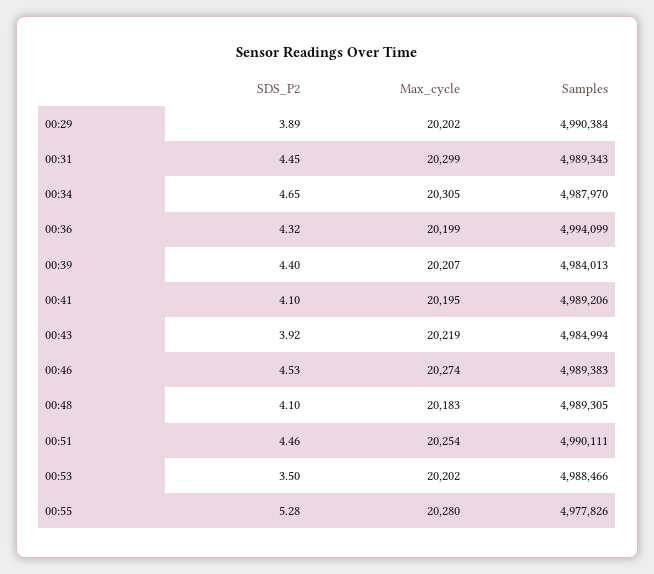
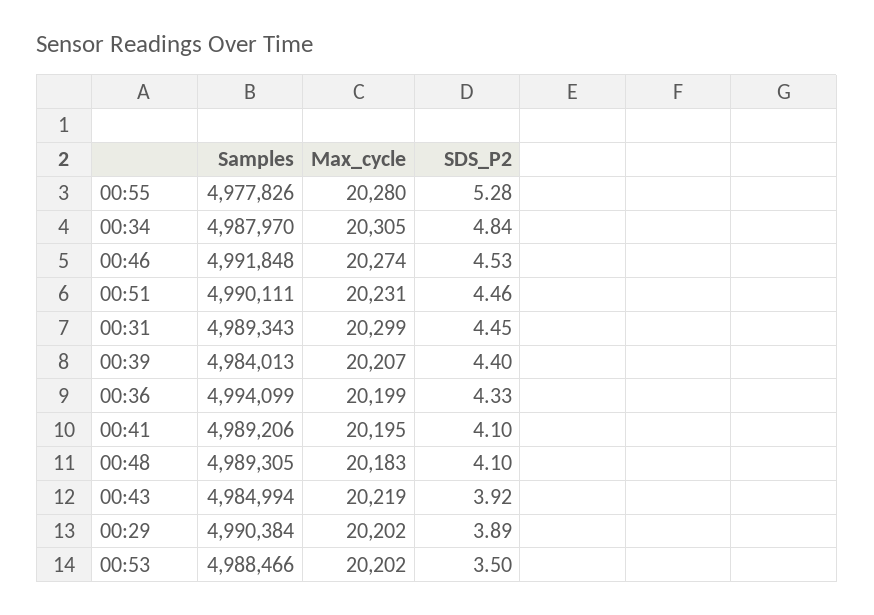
SDS_P2, 00:34: 4.65 -> 4.84
SDS_P2, 00:36: 4.32 -> 4.33
Samples, 00:46: 4989383 -> 4991848
Max_cycle, 00:51: 20254 -> 20231

